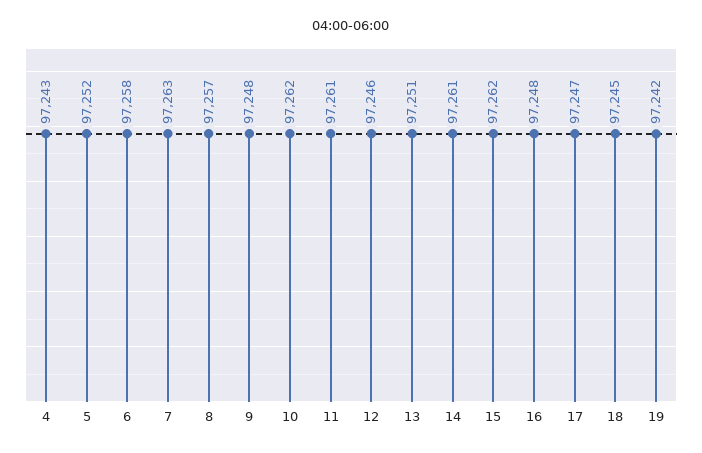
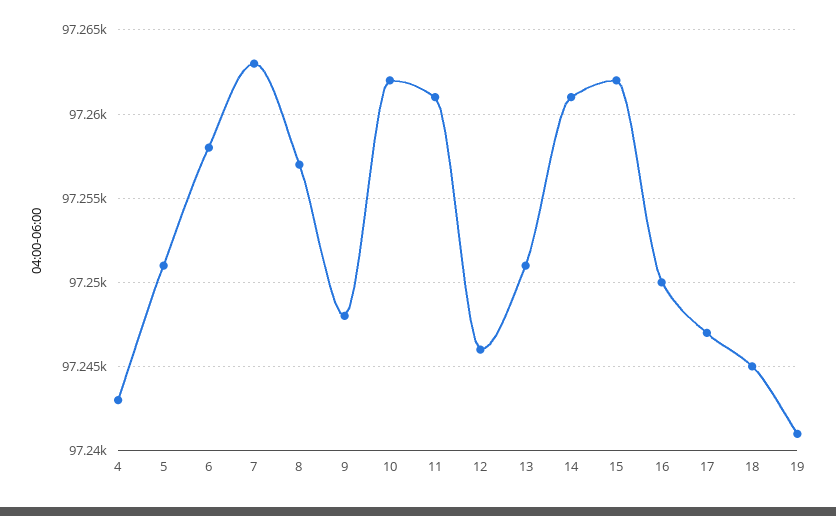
5: 97252 -> 97251
16: 97248 -> 97250
19: 97242 -> 97241

